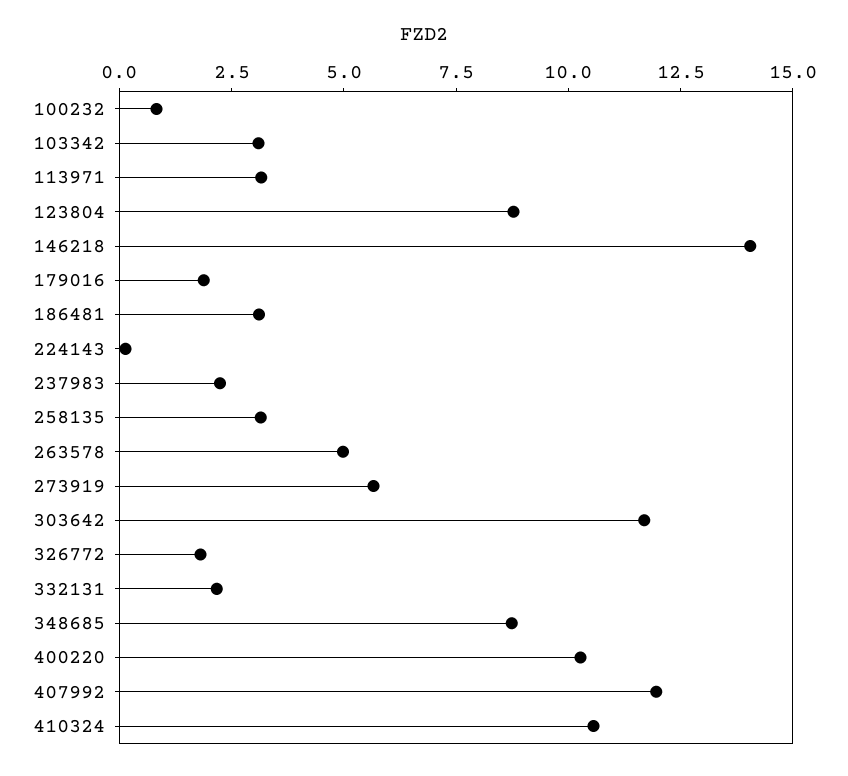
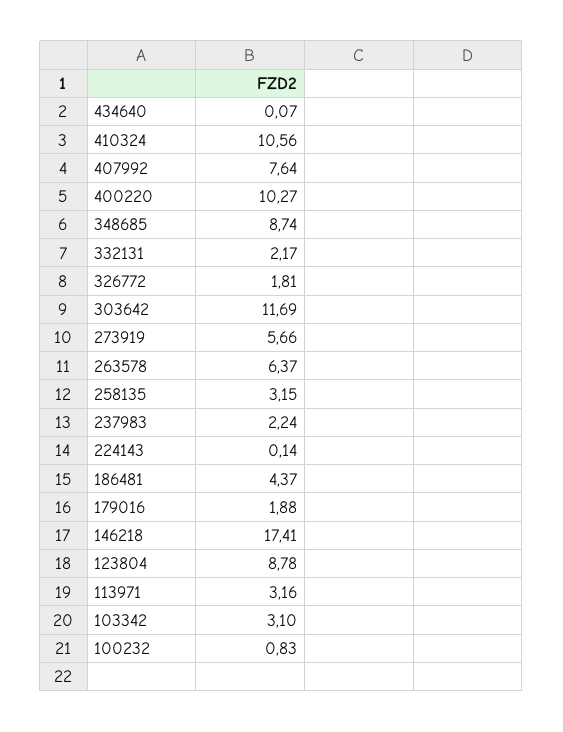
146218: 14 -> 17.41
186481: 3 -> 4.37
263578: 5 -> 6.37
407992: 12 -> 7.64
434640: none -> 0.07

